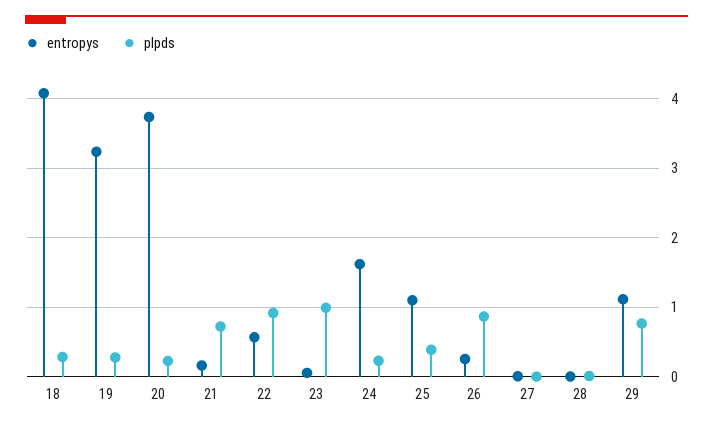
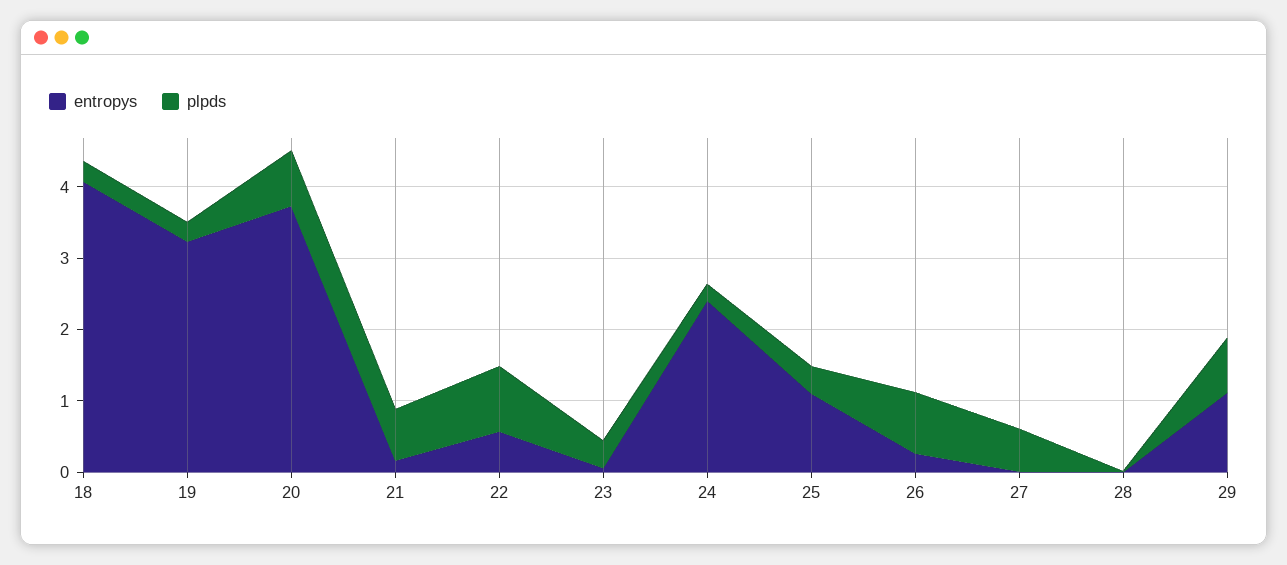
plpds, 20: 0.2 -> 0.8
plpds, 23: 1 -> 0.4
entropys, 24: 1.6 -> 2.4
plpds, 27: 0 -> 0.6

